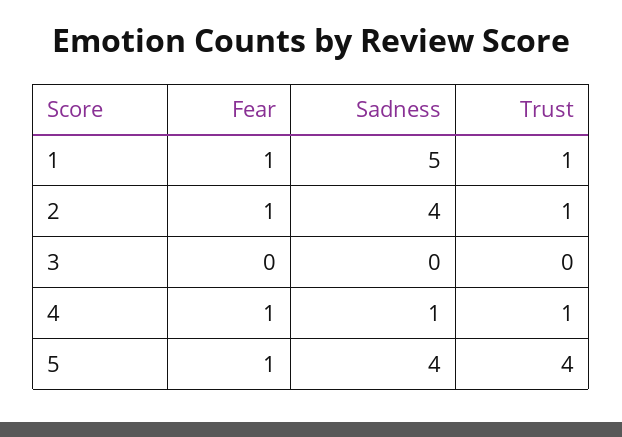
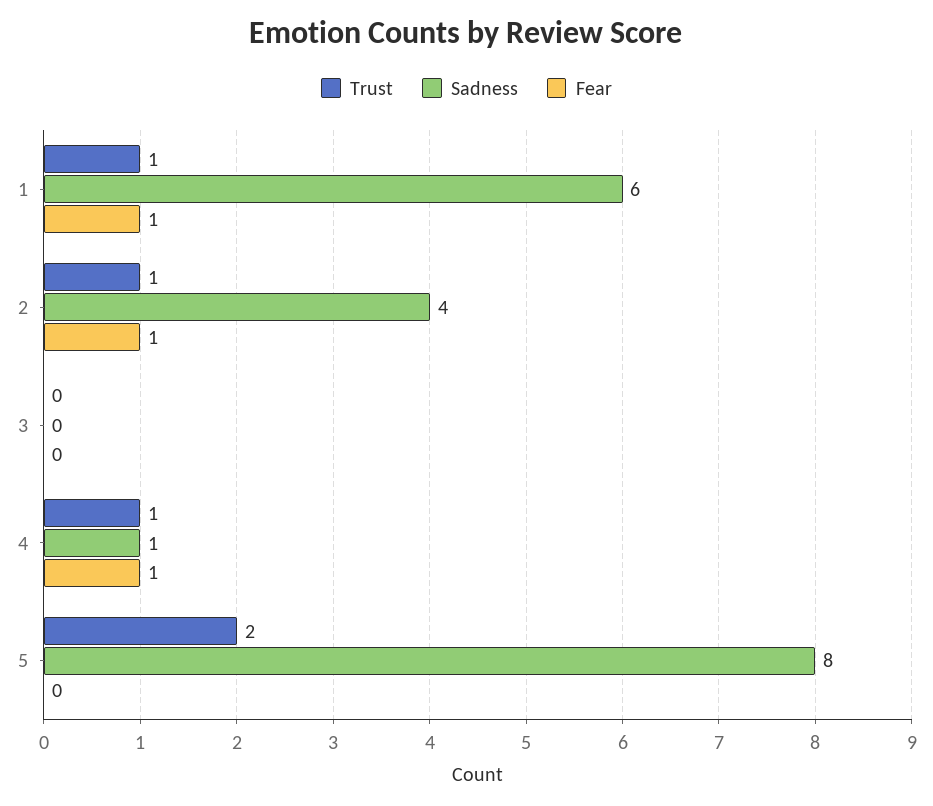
Sadness, 1: 5 -> 6
Fear, 5: 1 -> 0
Sadness, 5: 4 -> 8
Trust, 5: 4 -> 2

